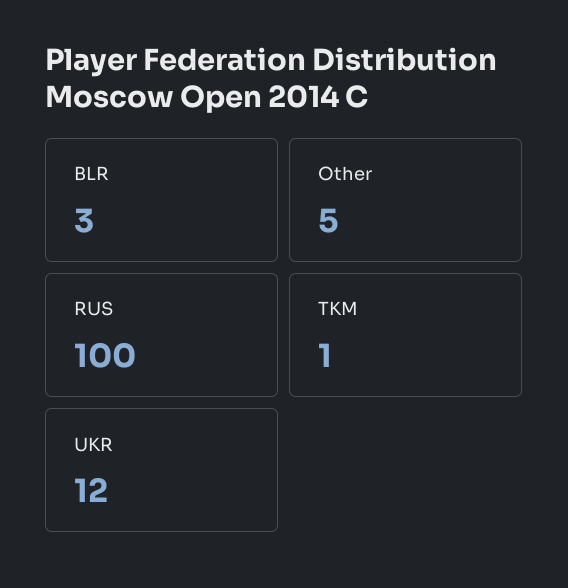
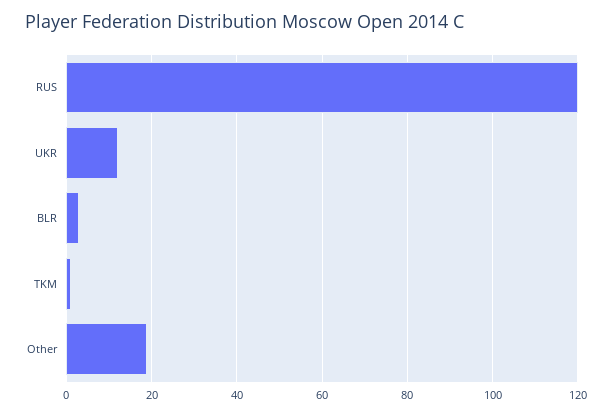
Other: 5 -> 20
RUS: 100 -> 120

